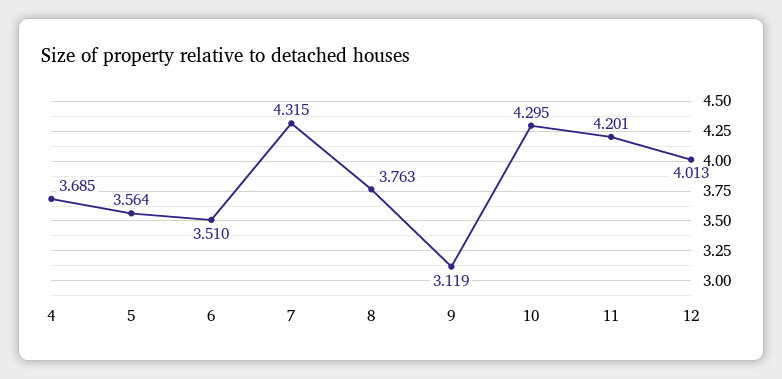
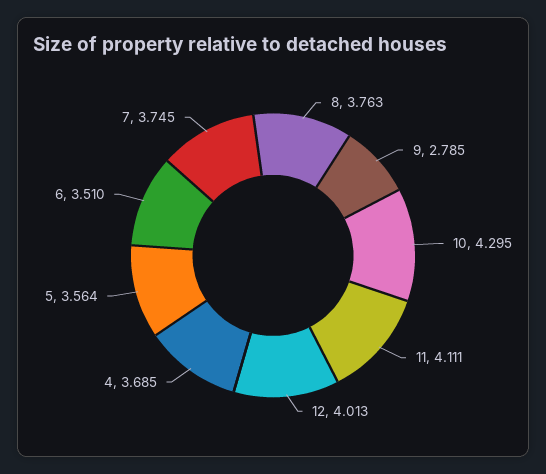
7: 4.315 -> 3.745
9: 3.119 -> 2.785
11: 4.201 -> 4.111

